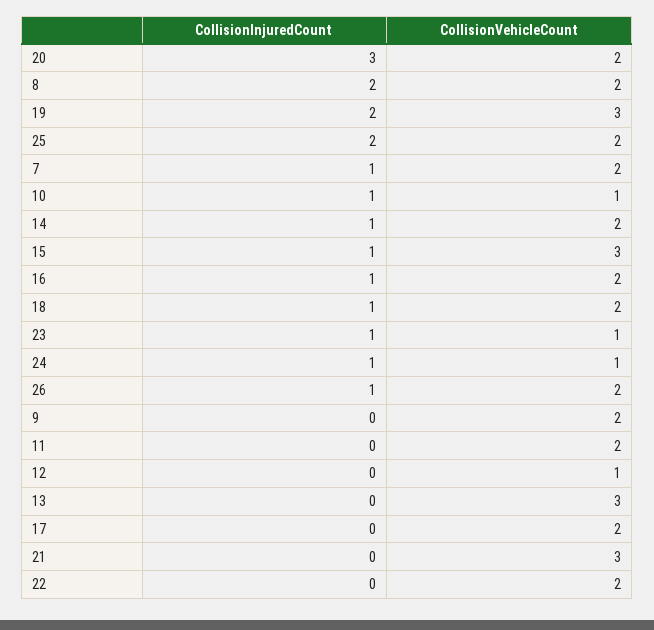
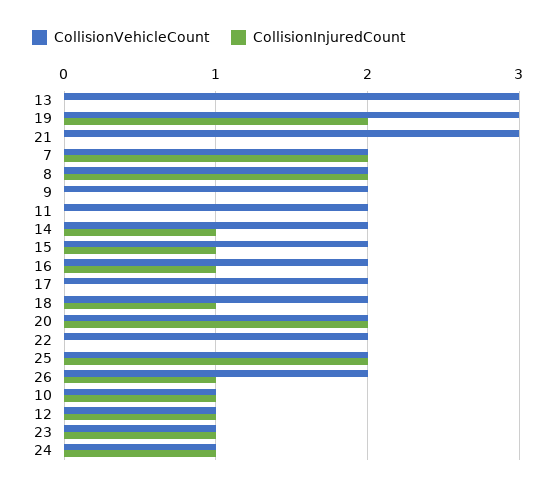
CollisionInjuredCount, 20: 3 -> 2
CollisionInjuredCount, 7: 1 -> 2
CollisionVehicleCount, 15: 3 -> 2
CollisionInjuredCount, 12: 0 -> 1

